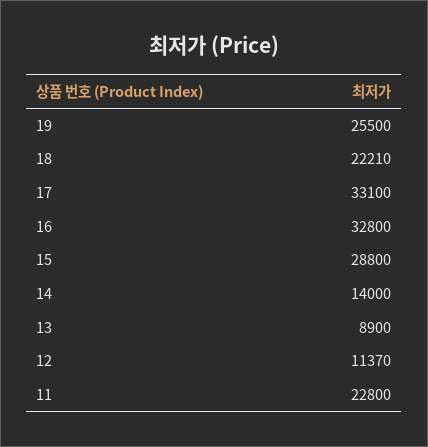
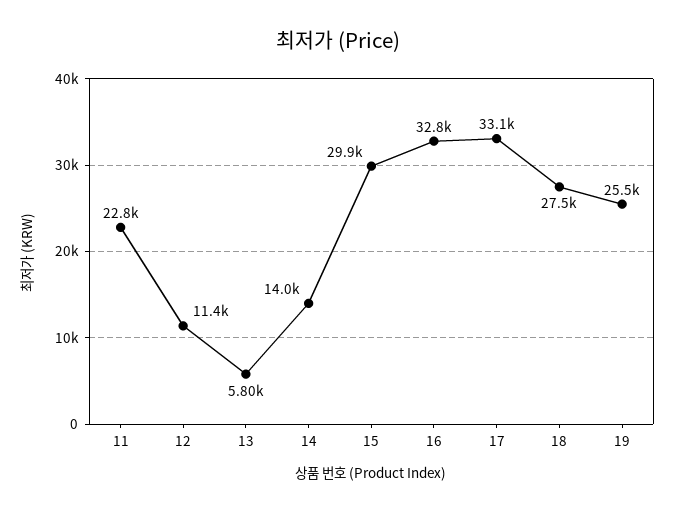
18: 22210 -> 27500
15: 28800 -> 29900
13: 8900 -> 5800

